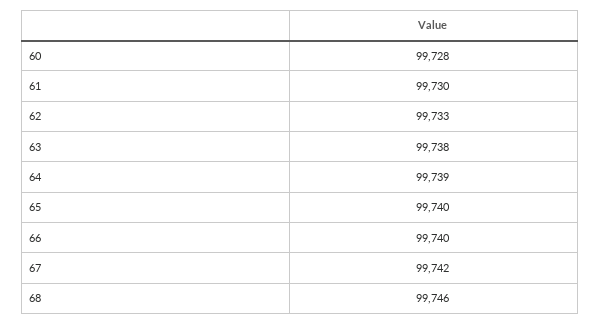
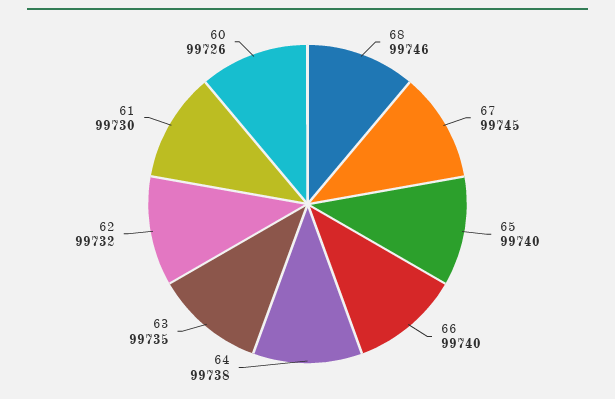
60: 99728 -> 99726
62: 99733 -> 99732
63: 99738 -> 99735
64: 99739 -> 99738
67: 99742 -> 99745

